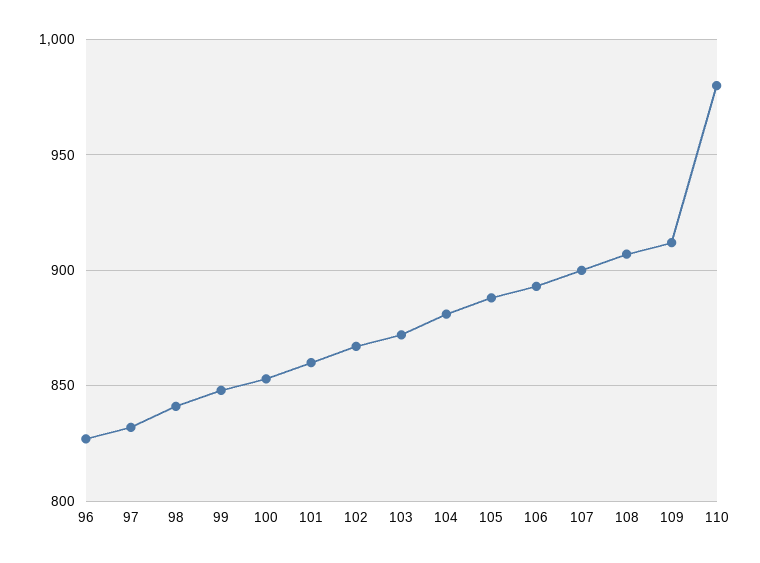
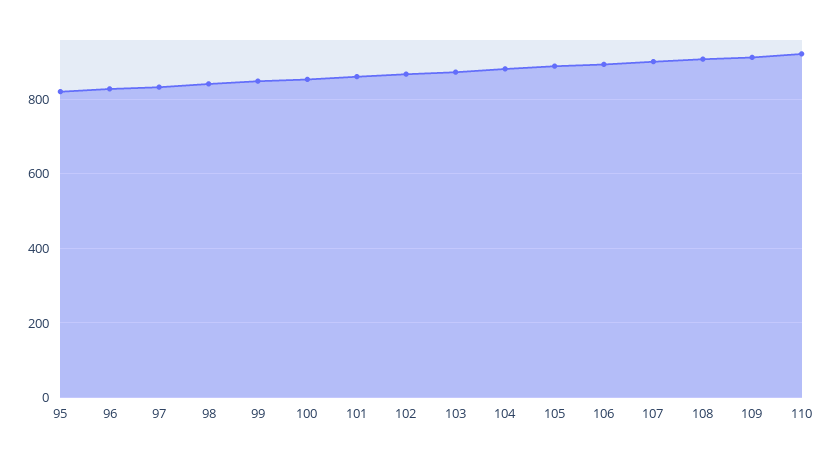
110: 980 -> 920
95: none -> 820

